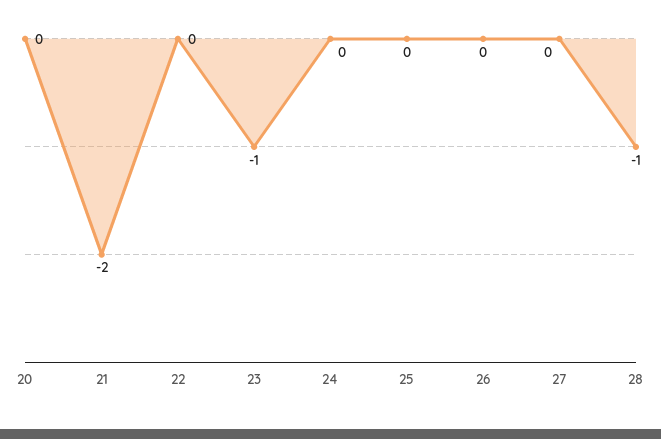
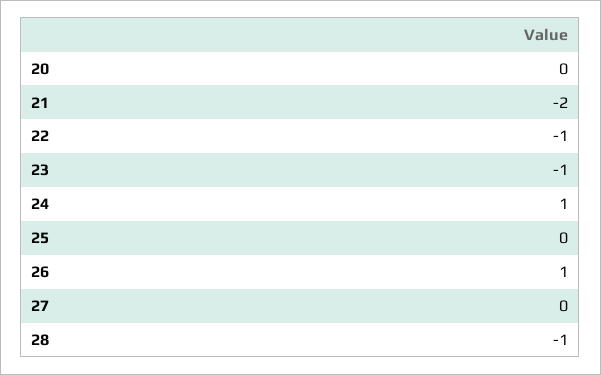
22: 0 -> -1
24: 0 -> 1
26: 0 -> 1

